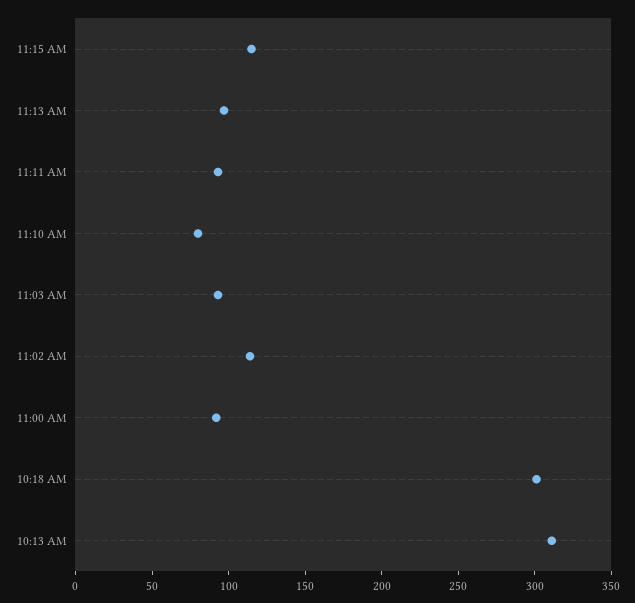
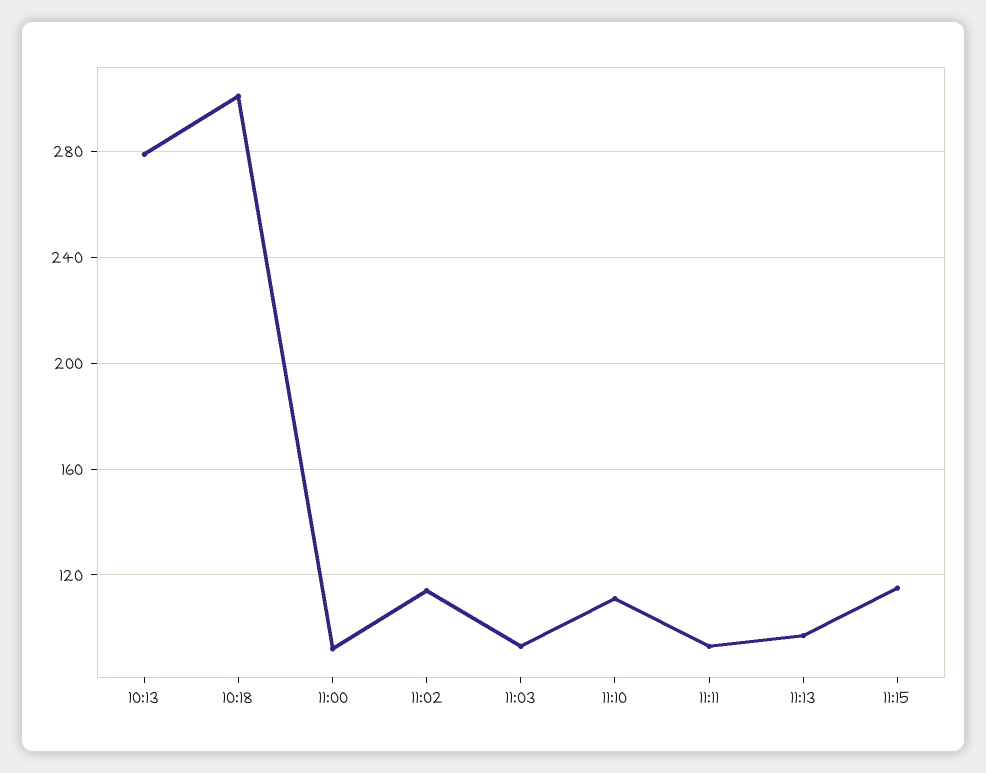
11:10 AM: 80 -> 110
10:13 AM: 310 -> 280

